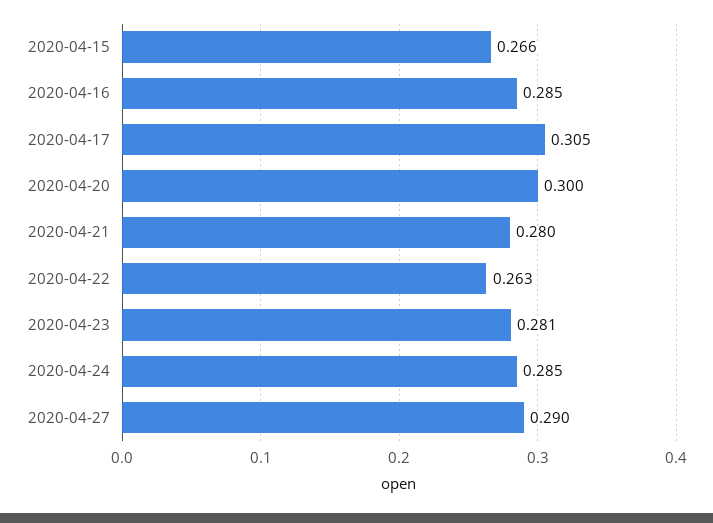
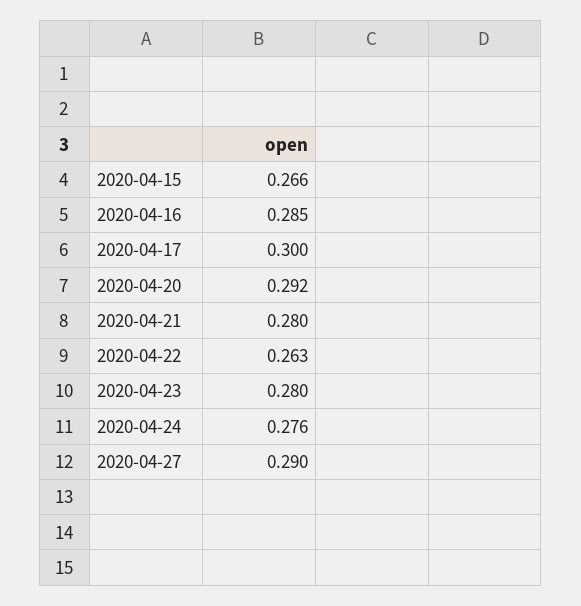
2020-04-17: 0.305 -> 0.3
2020-04-20: 0.3 -> 0.292
2020-04-23: 0.281 -> 0.28
2020-04-24: 0.285 -> 0.276

